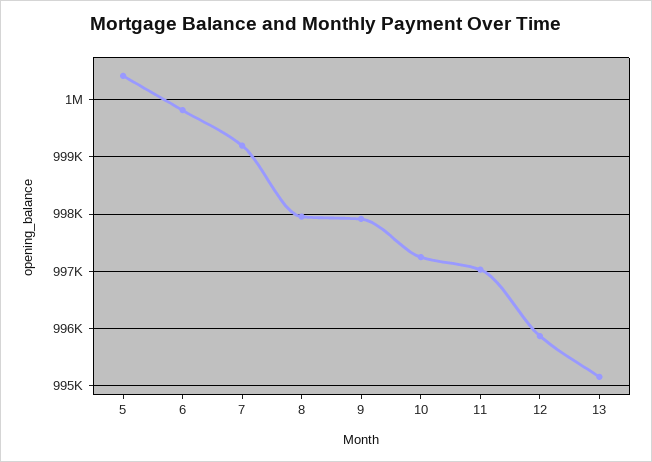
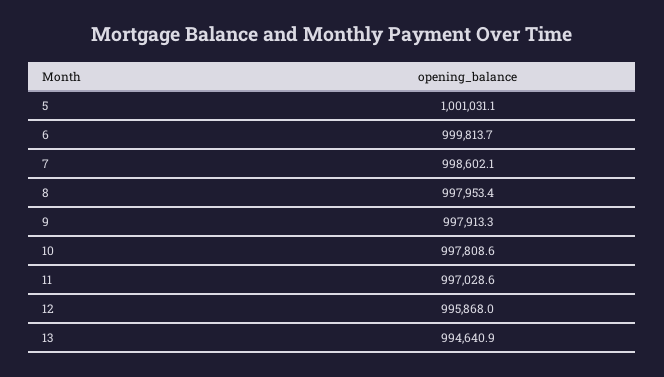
5: 1000400 -> 1001031.1
7: 999200 -> 998602.1
10: 997200 -> 997808.6
13: 995200 -> 994640.9

